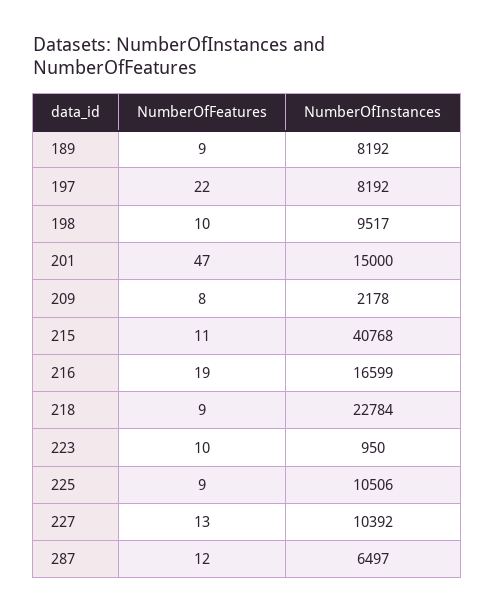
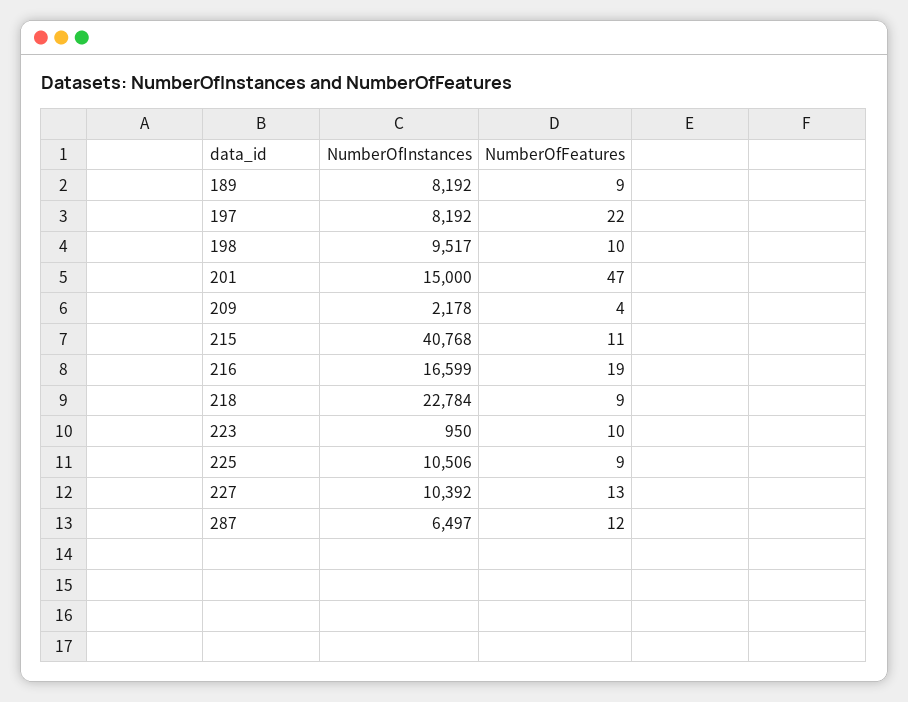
NumberOfFeatures, 209: 8 -> 4

